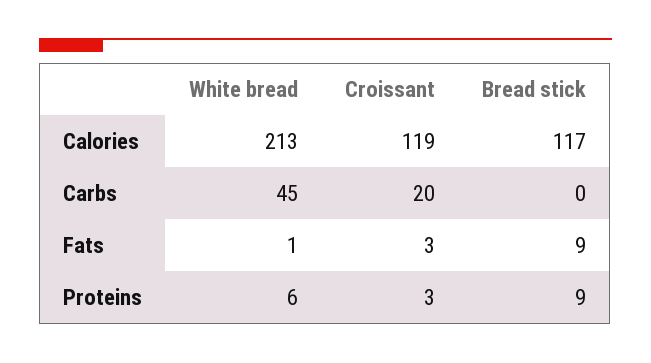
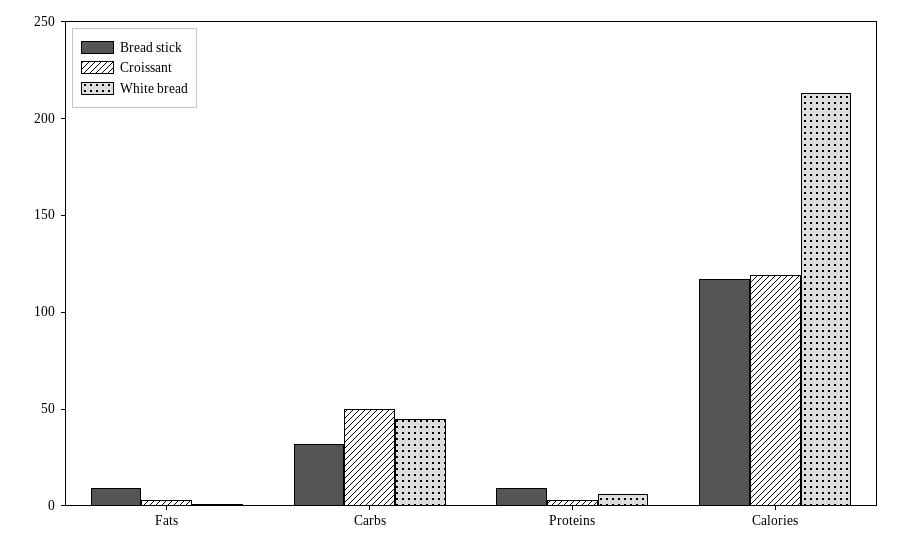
Croissant, Carbs: 20 -> 50
Bread stick, Carbs: 0 -> 30

